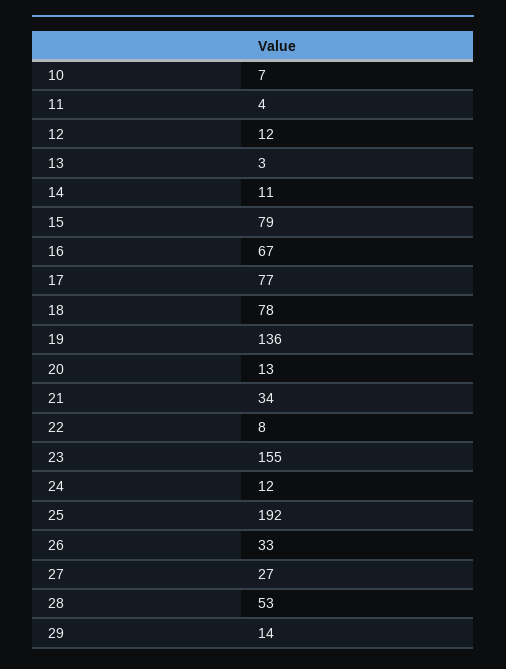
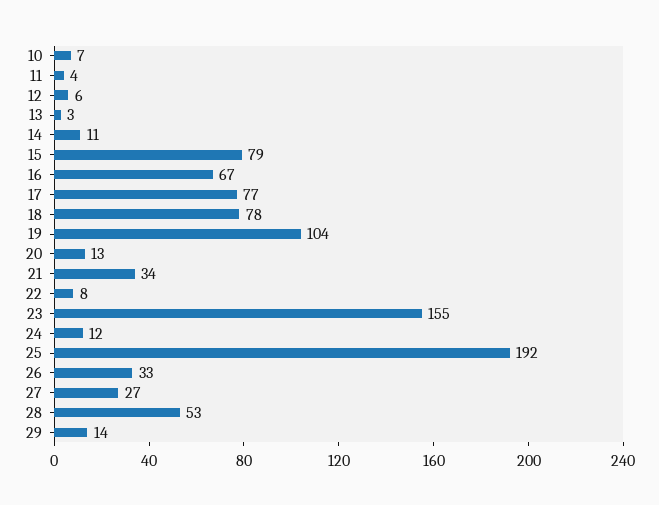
12: 12 -> 6
19: 136 -> 104

